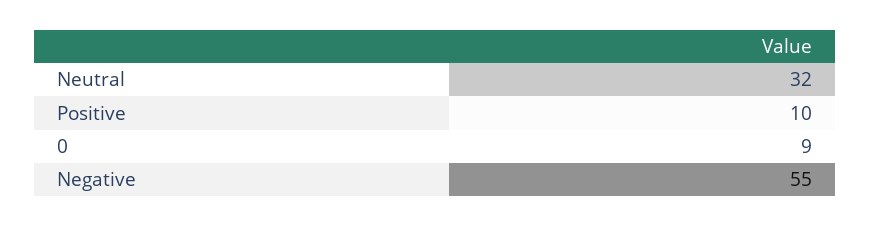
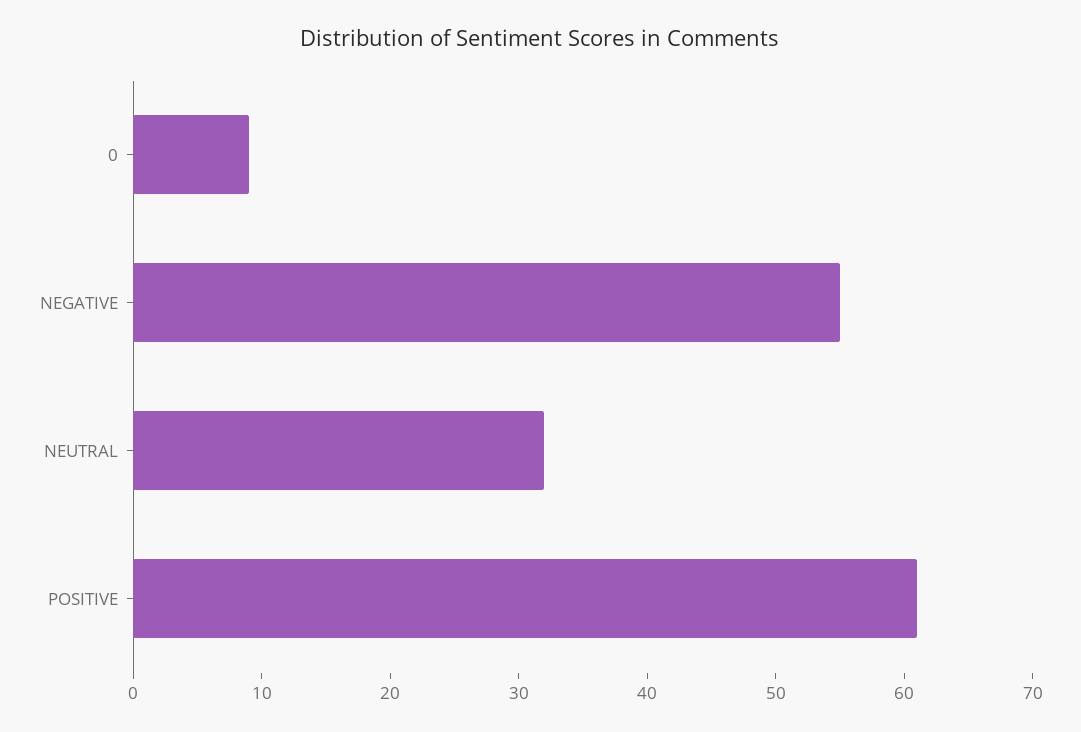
Positive: 10 -> 61

